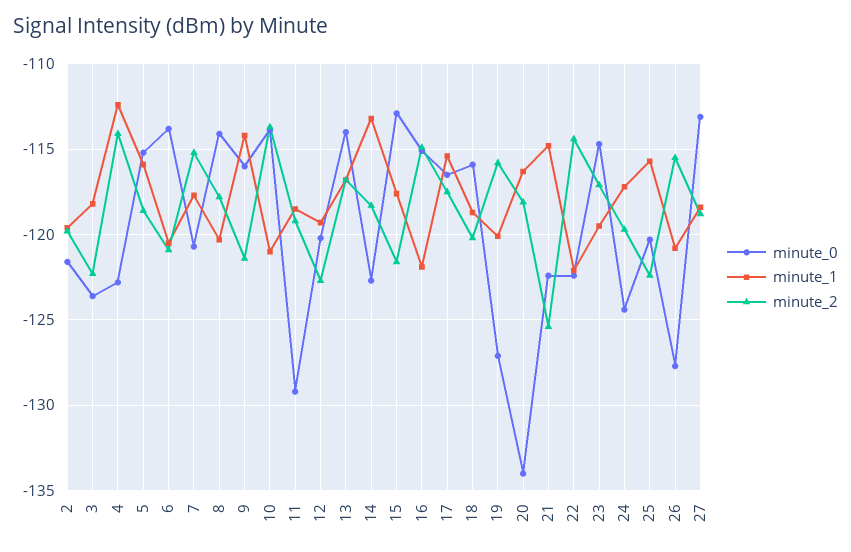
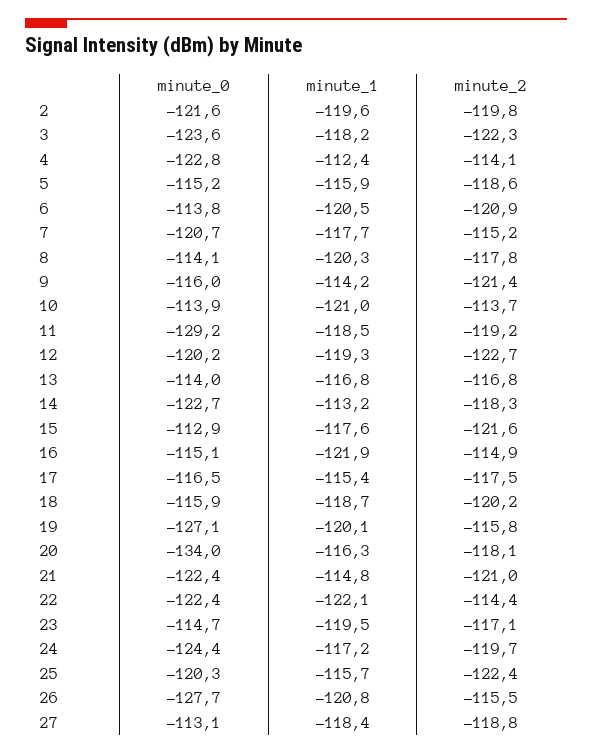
minute_2, 21: -125.5 -> -121

